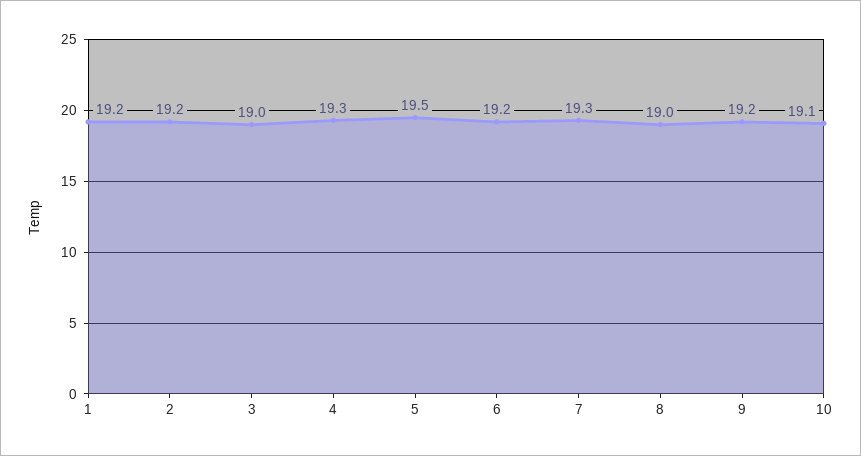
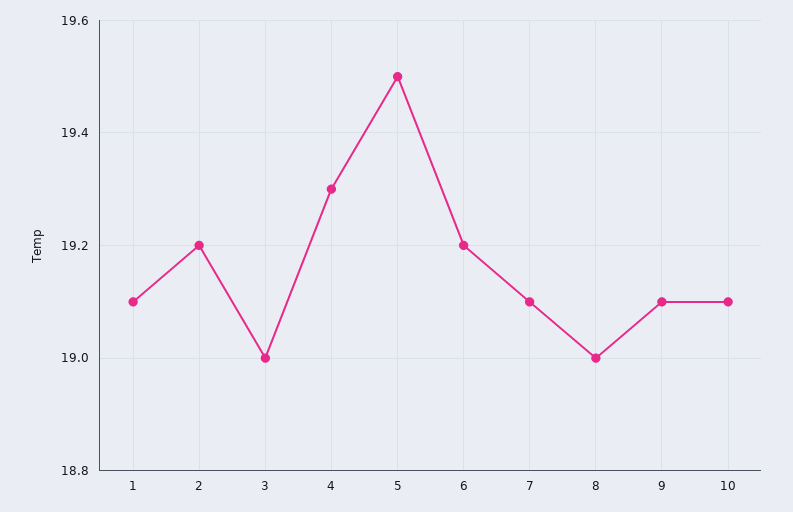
1: 19.2 -> 19.1
7: 19.3 -> 19.1
9: 19.2 -> 19.1

